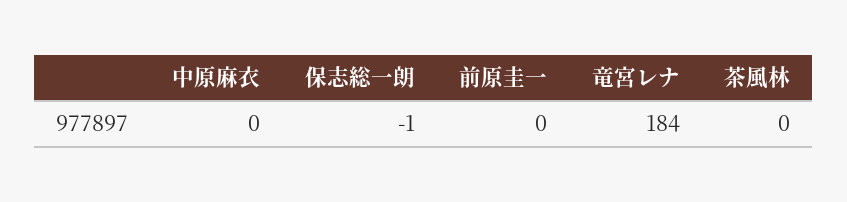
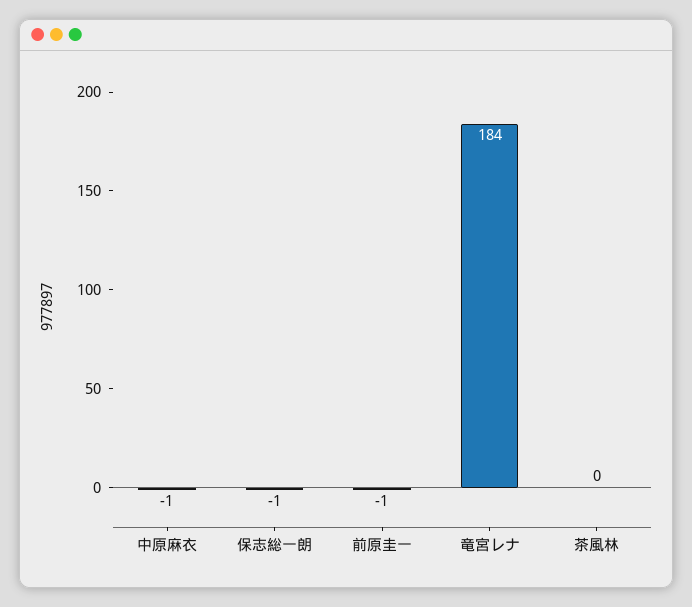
中原麻衣: 0 -> -1
前原圭一: 0 -> -1

